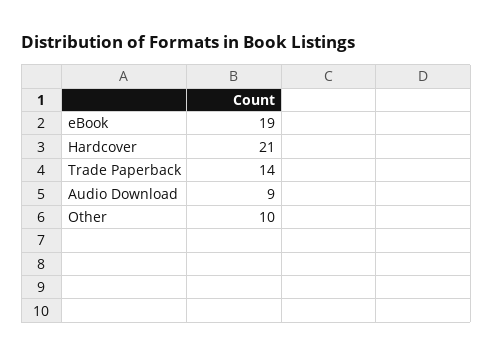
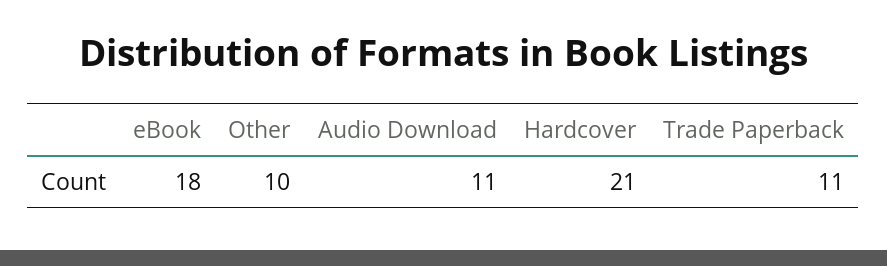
eBook: 19 -> 18
Trade Paperback: 14 -> 11
Audio Download: 9 -> 11

